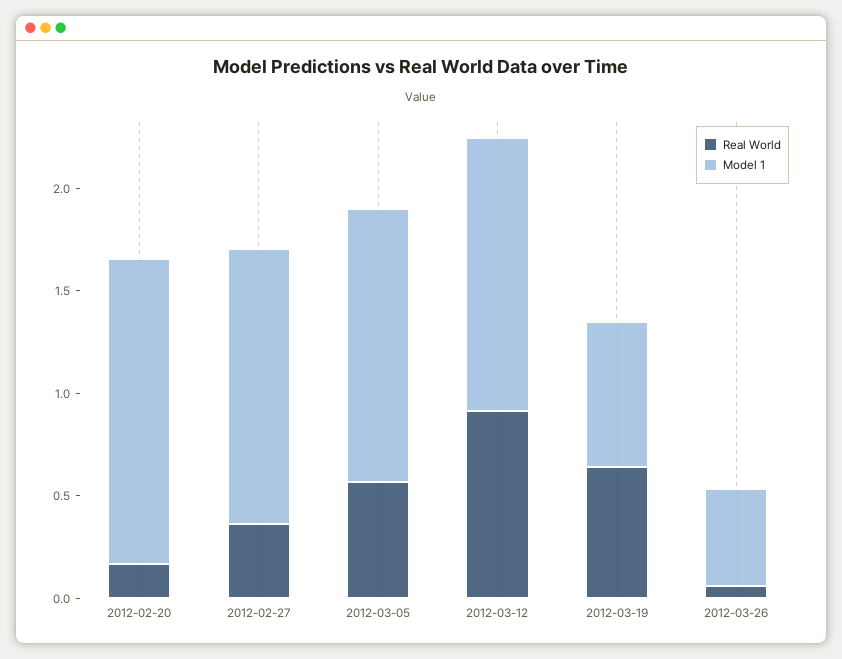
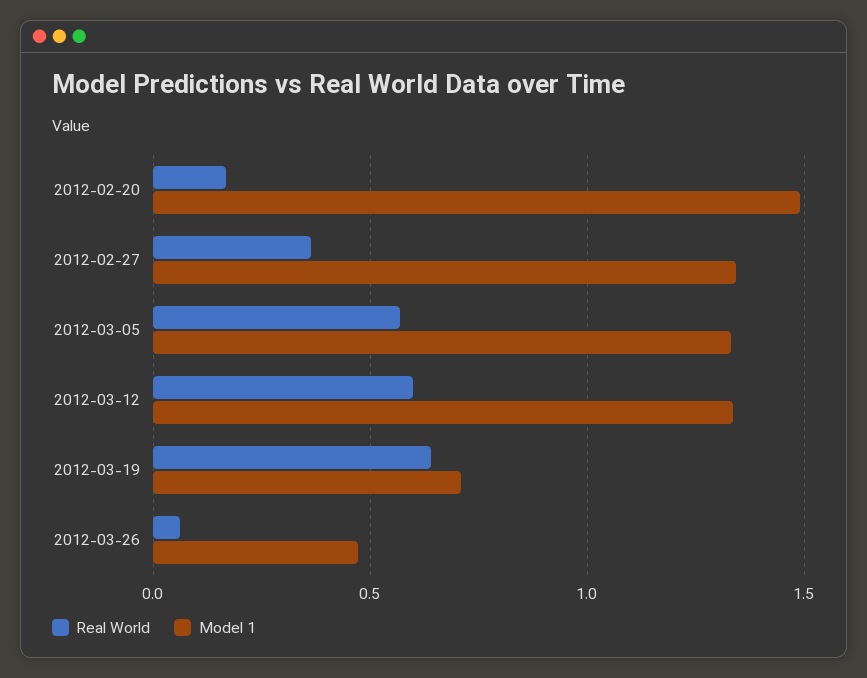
Real World, 2012-03-12: 0.9 -> 0.6

